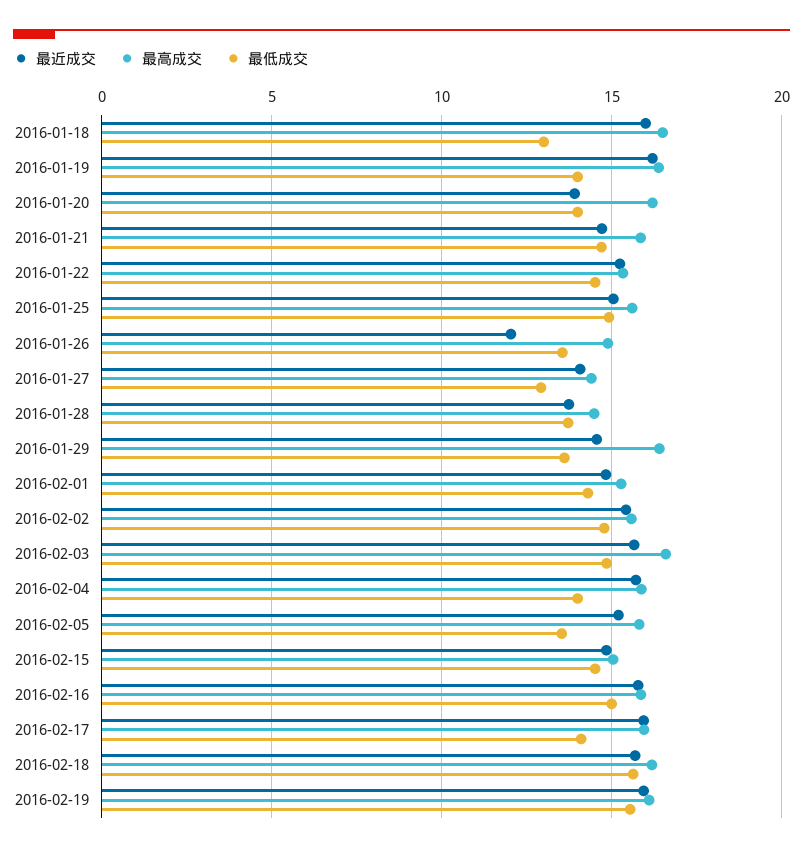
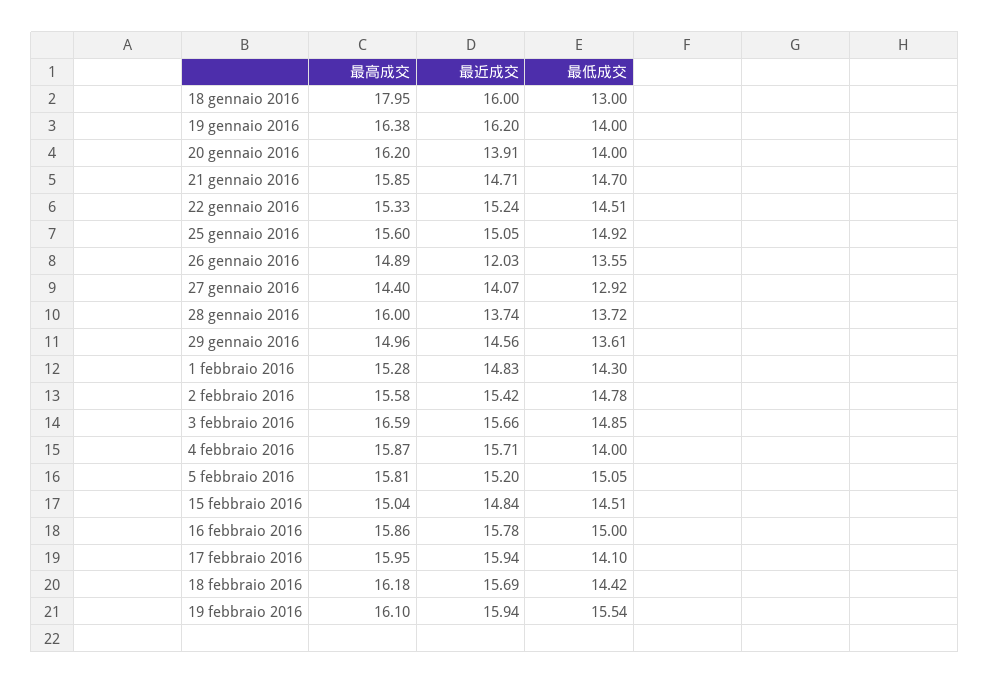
最高成交, 2016-01-18: 16.5 -> 17.95
最高成交, 2016-01-28: 14.5 -> 16
最高成交, 2016-01-29: 16.5 -> 14.96
最低成交, 2016-02-05: 13.5 -> 15.05
最低成交, 2016-02-18: 15.5 -> 14.42

